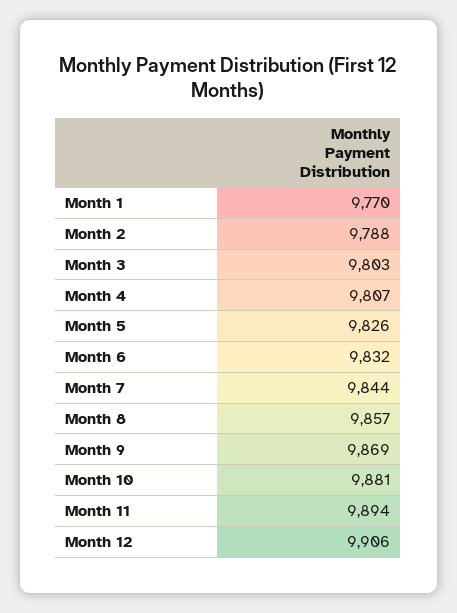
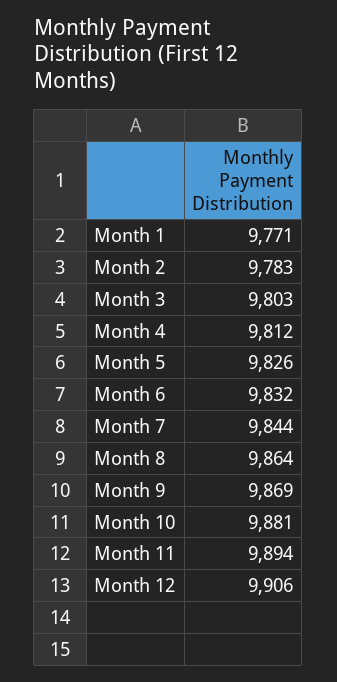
Month 1: 9770 -> 9771
Month 2: 9788 -> 9783
Month 4: 9807 -> 9812
Month 8: 9857 -> 9864

